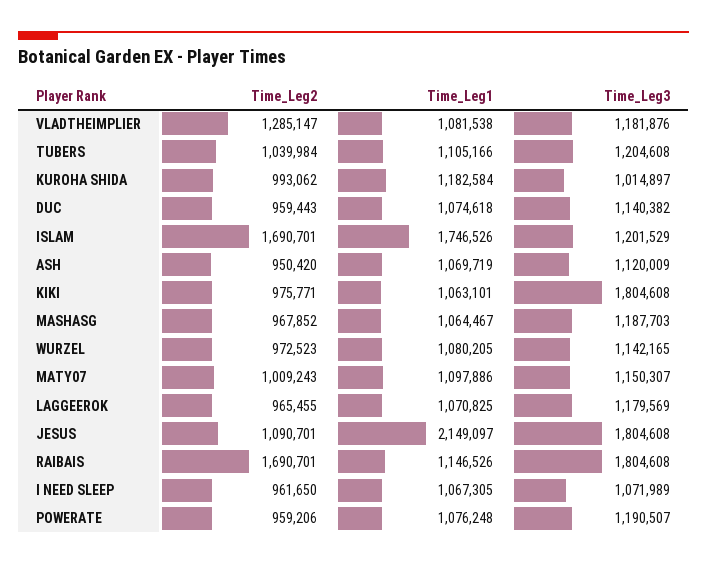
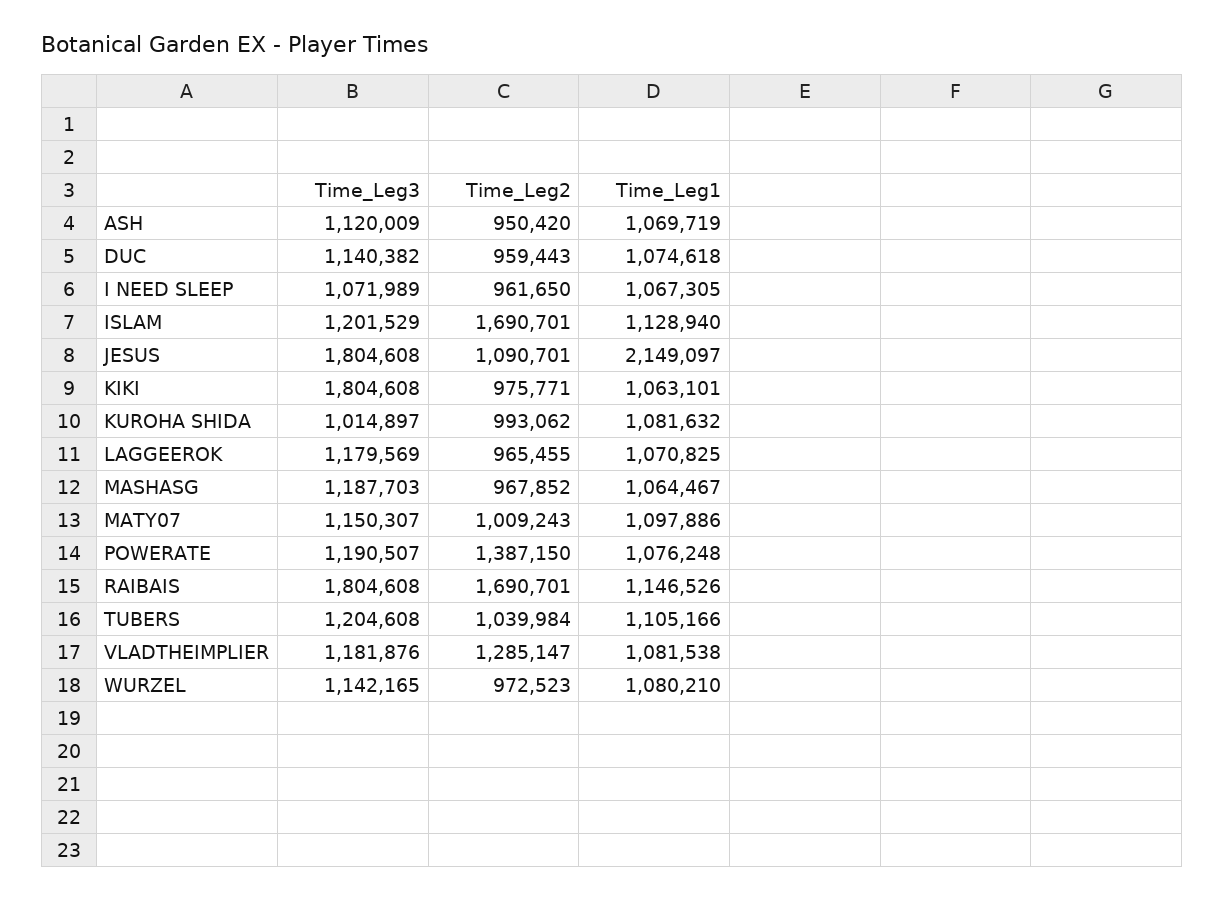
Time_Leg1, KUROHA SHIDA: 1182584 -> 1081632
Time_Leg1, ISLAM: 1746526 -> 1128940
Time_Leg1, WURZEL: 1080205 -> 1080210
Time_Leg2, POWERATE: 959206 -> 1387150

